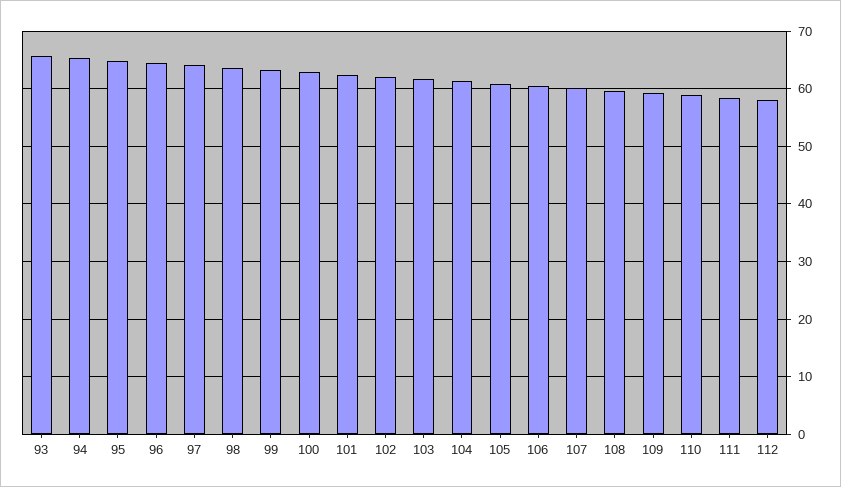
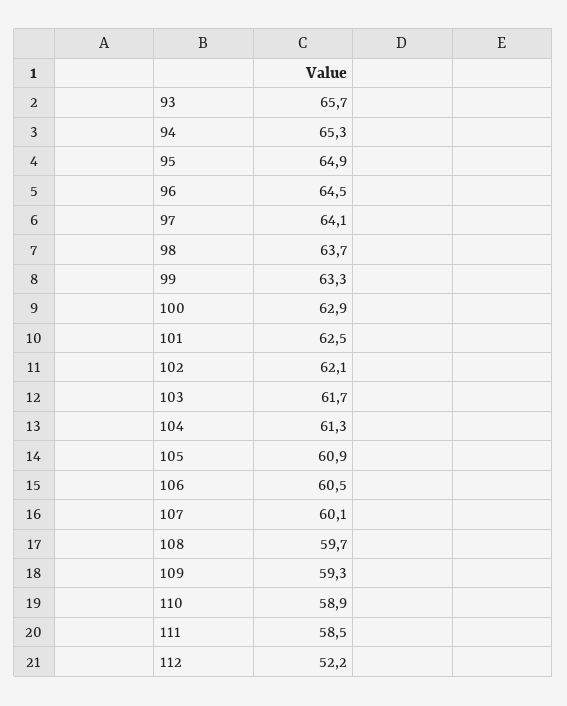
112: 58 -> 52.2

